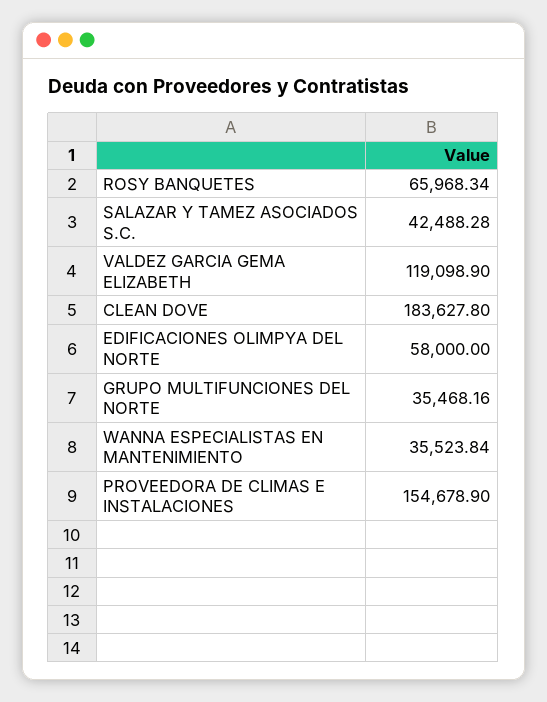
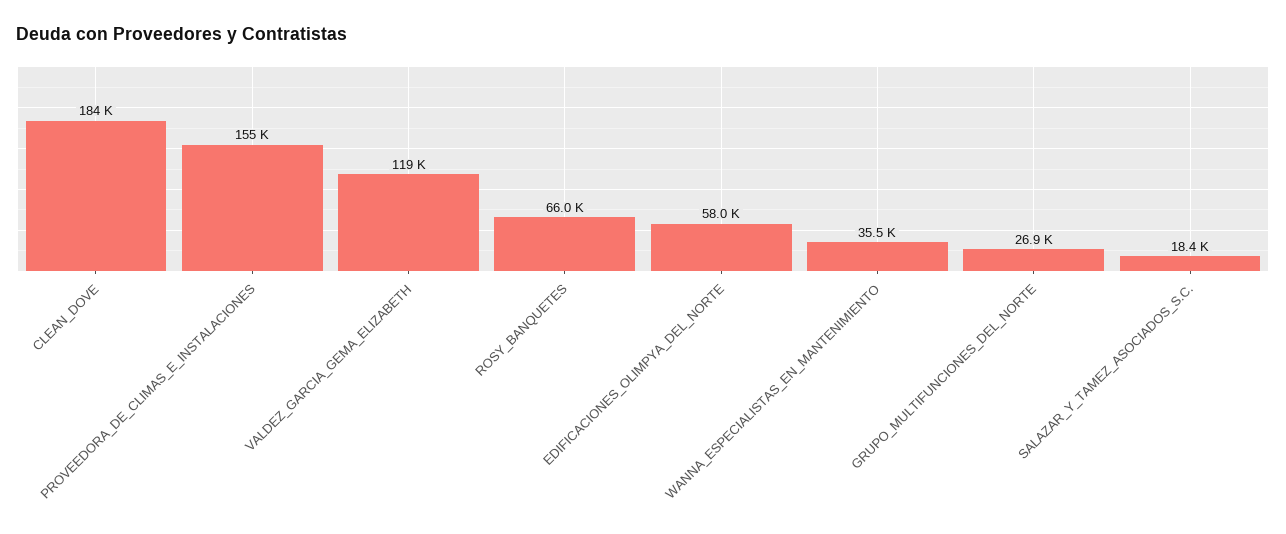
SALAZAR Y TAMEZ ASOCIADOS S.C.: 42488.28 -> 18400
GRUPO MULTIFUNCIONES DEL NORTE: 35468.16 -> 26900

